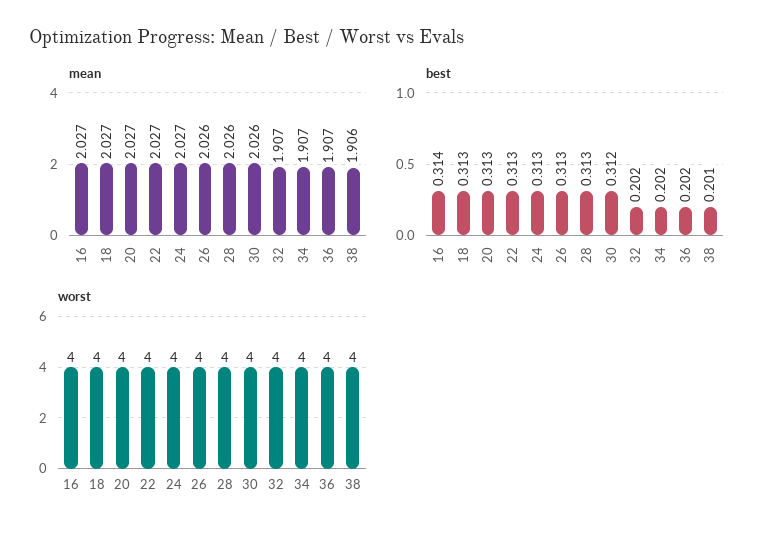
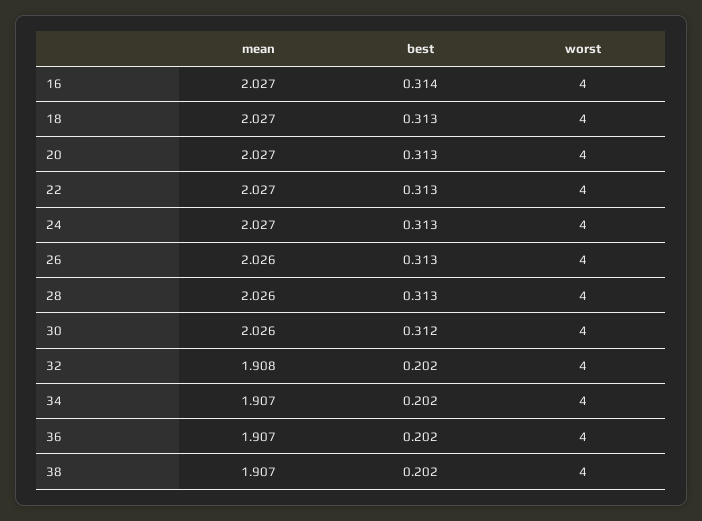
mean, 32: 1.907 -> 1.908
mean, 38: 1.906 -> 1.907
best, 38: 0.201 -> 0.202

